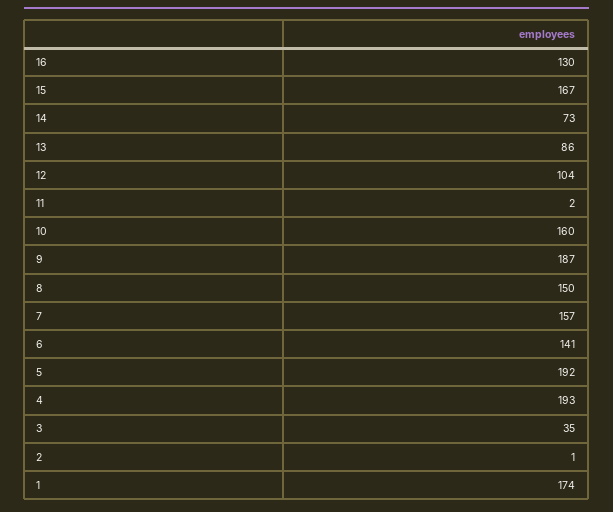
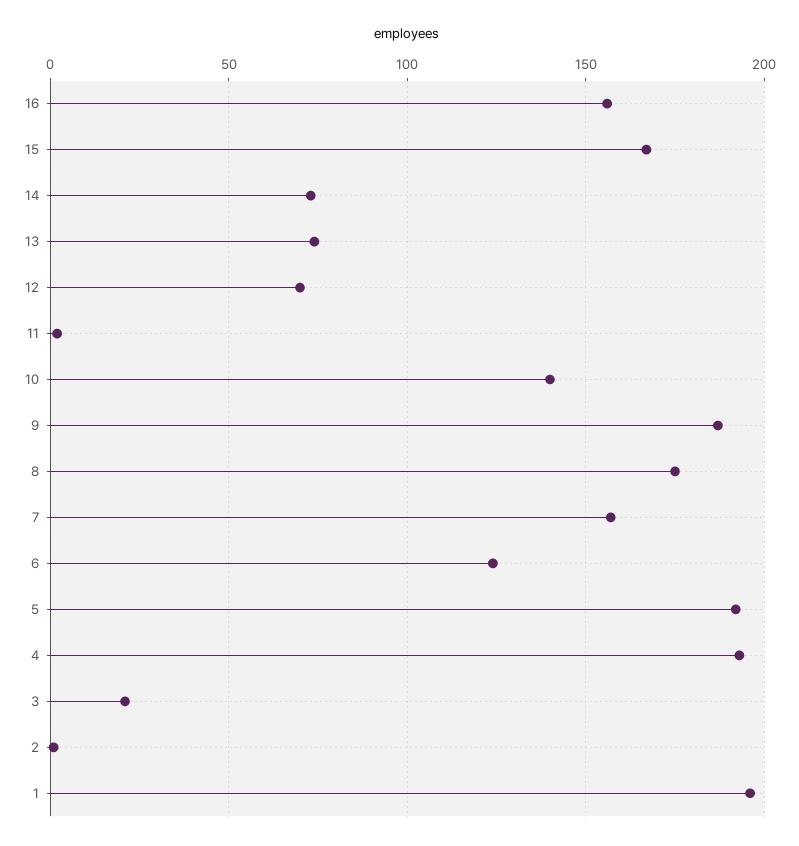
16: 130 -> 155
13: 86 -> 75
12: 104 -> 70
10: 160 -> 140
8: 150 -> 175
6: 141 -> 125
3: 35 -> 20
1: 174 -> 195

